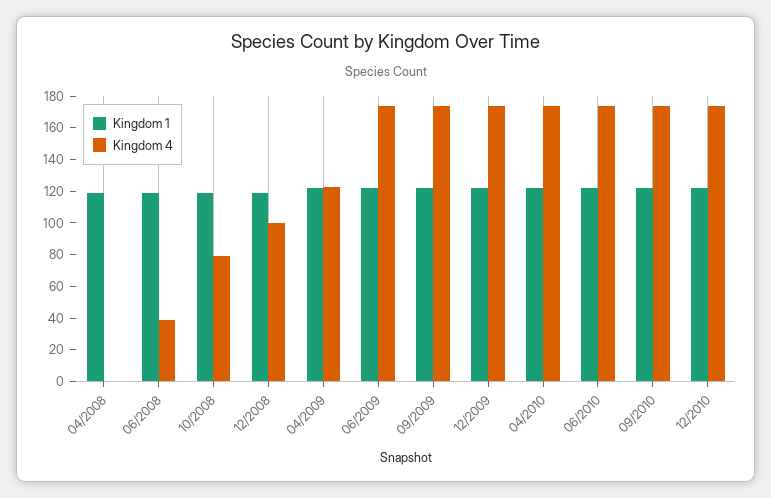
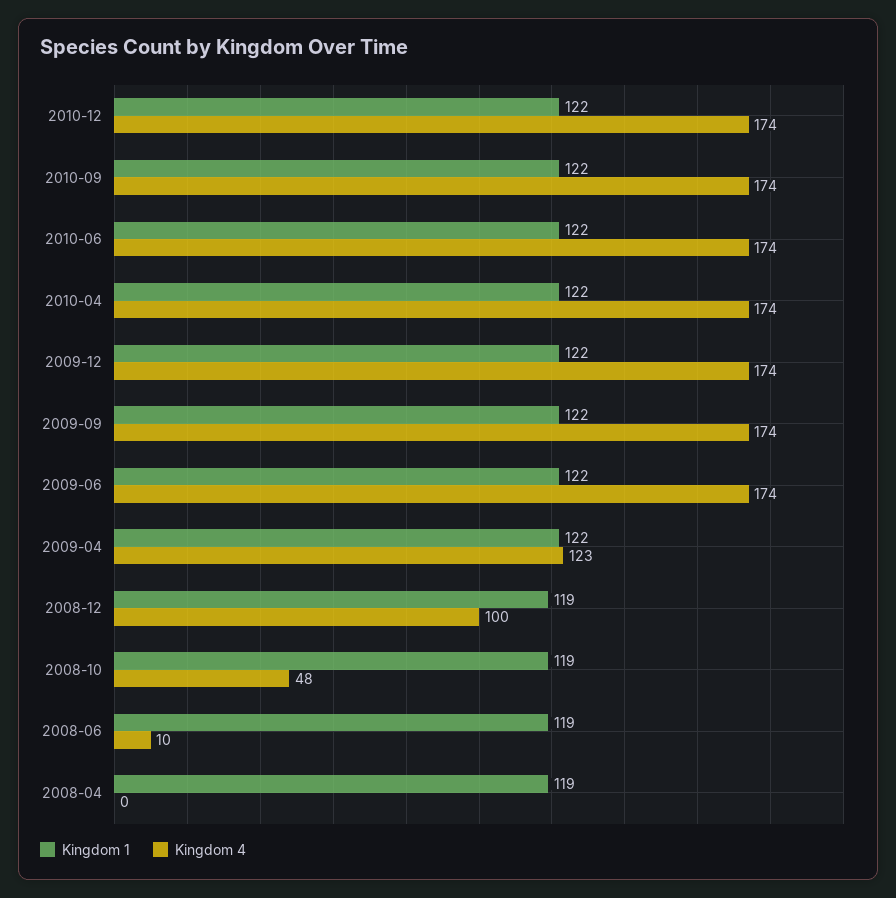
Kingdom 4, 06/2008: 40 -> 10
Kingdom 4, 10/2008: 80 -> 48

